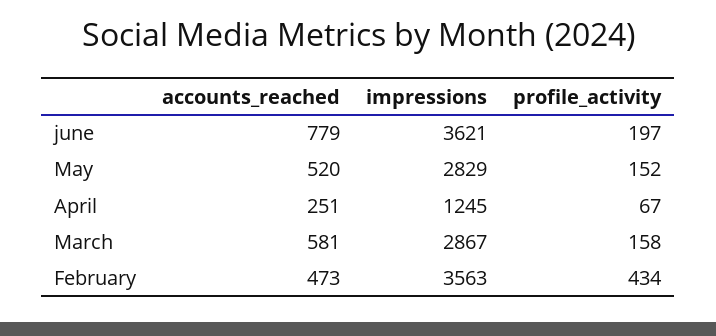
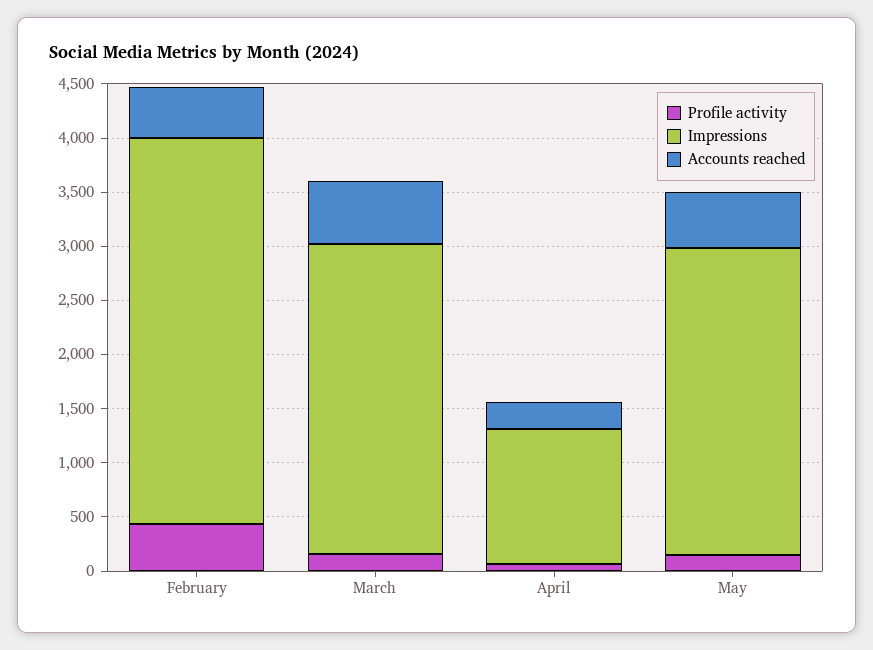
accounts_reached, june: 779 -> none
impressions, june: 3621 -> none
profile_activity, june: 197 -> none

